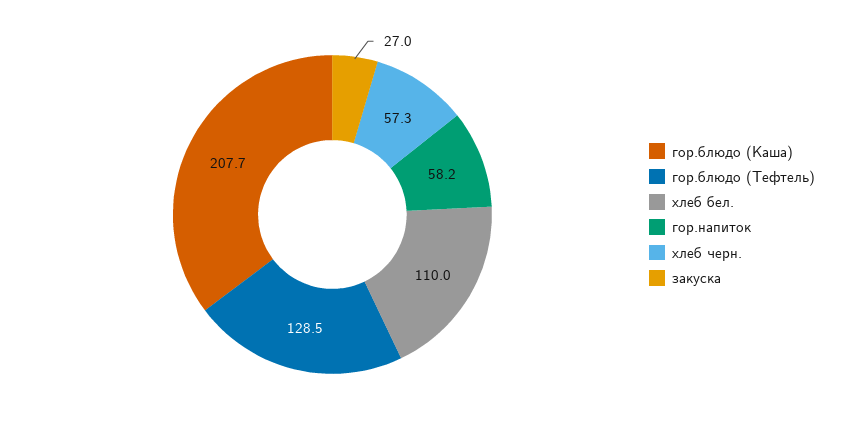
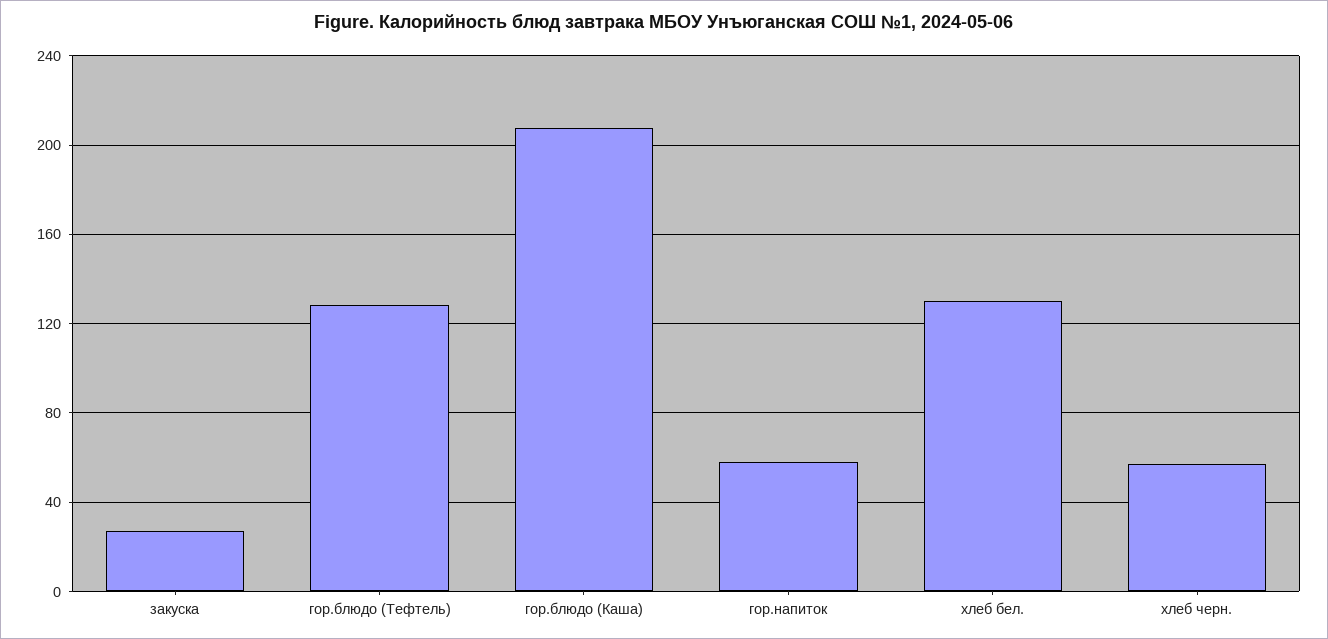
хлеб бел.: 110 -> 130

